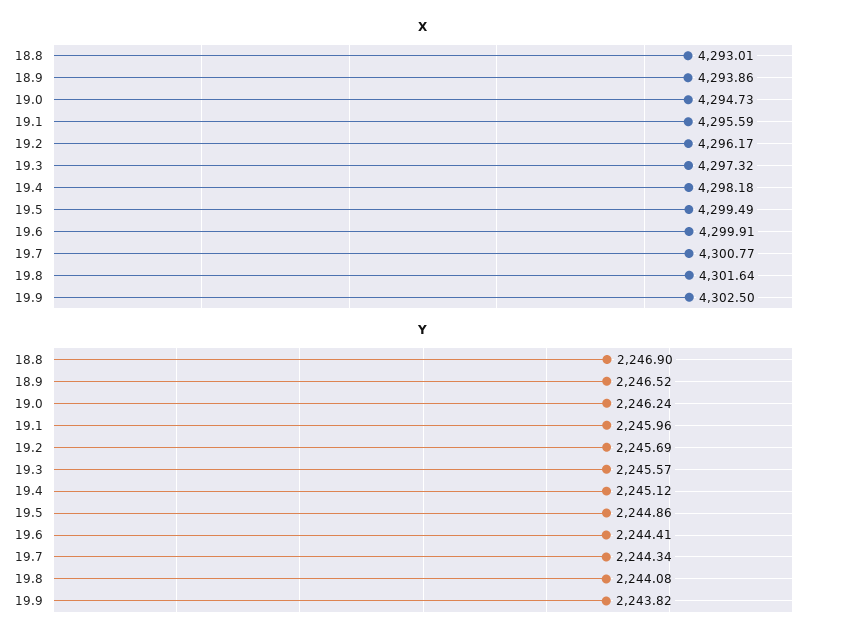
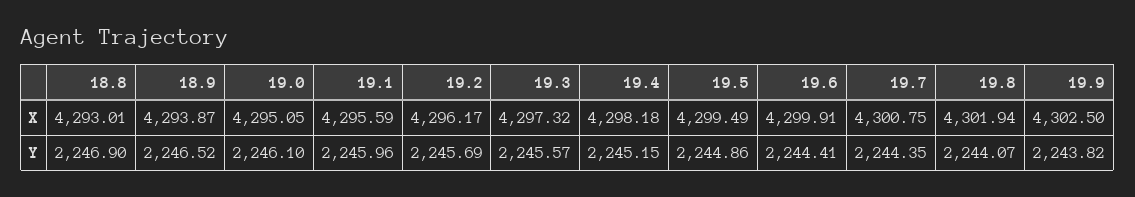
X, 18.9: 4293.86 -> 4293.87
X, 19.0: 4294.73 -> 4295.05
X, 19.7: 4300.77 -> 4300.75
X, 19.8: 4301.64 -> 4301.94
Y, 19.0: 2246.24 -> 2246.1
Y, 19.4: 2245.12 -> 2245.15
Y, 19.7: 2244.34 -> 2244.35
Y, 19.8: 2244.08 -> 2244.07

